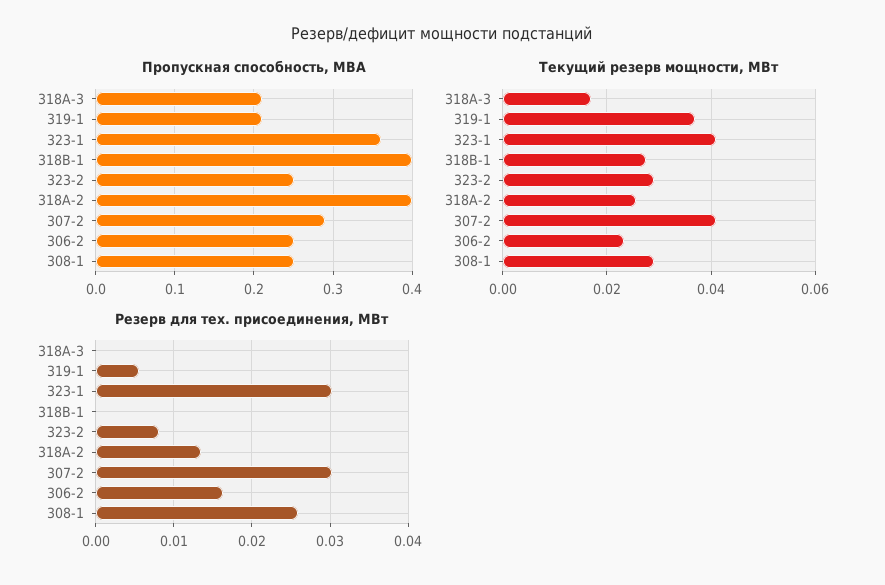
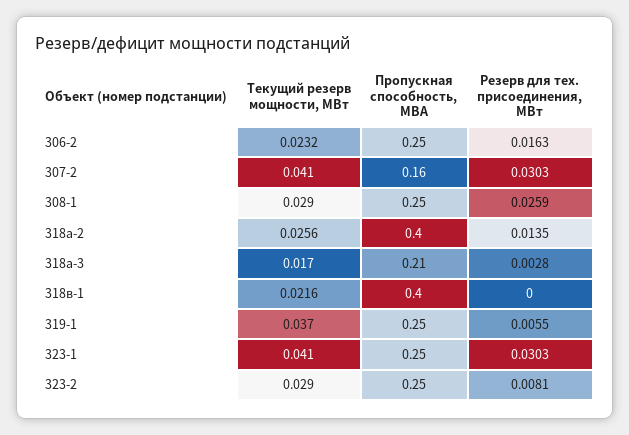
Пропускная способность, МВА, 319-1: 0.21 -> 0.25
Пропускная способность, МВА, 323-1: 0.36 -> 0.25
Пропускная способность, МВА, 307-2: 0.29 -> 0.16
Текущий резерв мощности, МВт, 318В-1: 0.028 -> 0.0216
Резерв для тех. присоединения, МВт, 318А-3: 0 -> 0.0028

